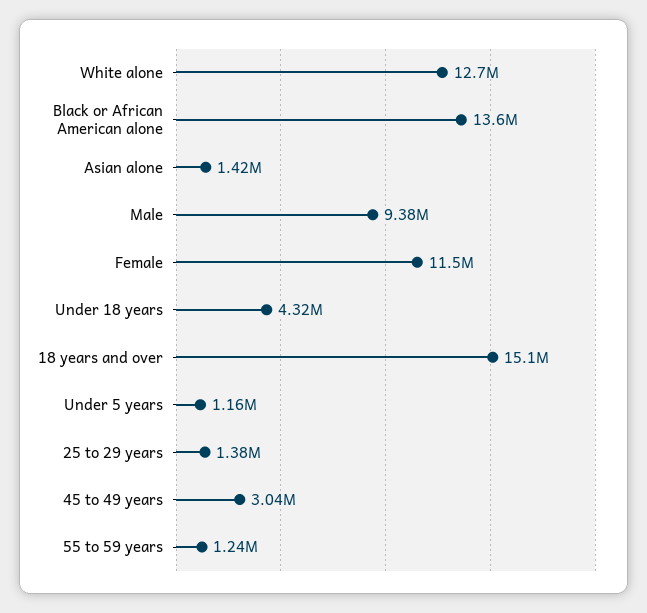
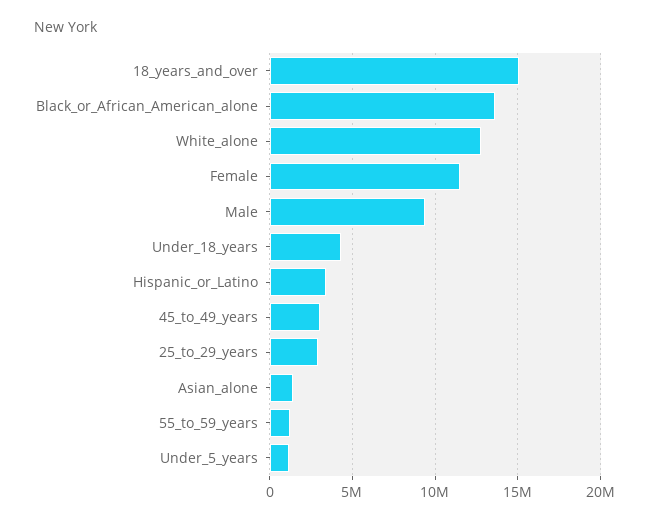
25 to 29 years: 1380000 -> 3000000
Hispanic_or_Latino: none -> 3500000

